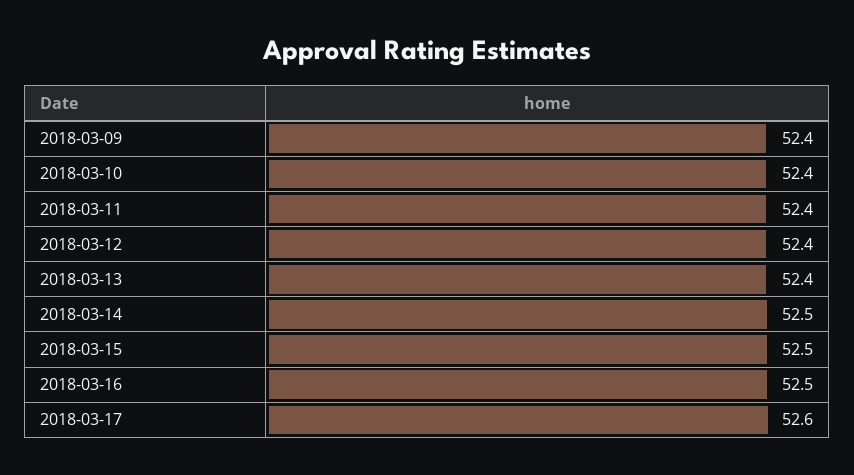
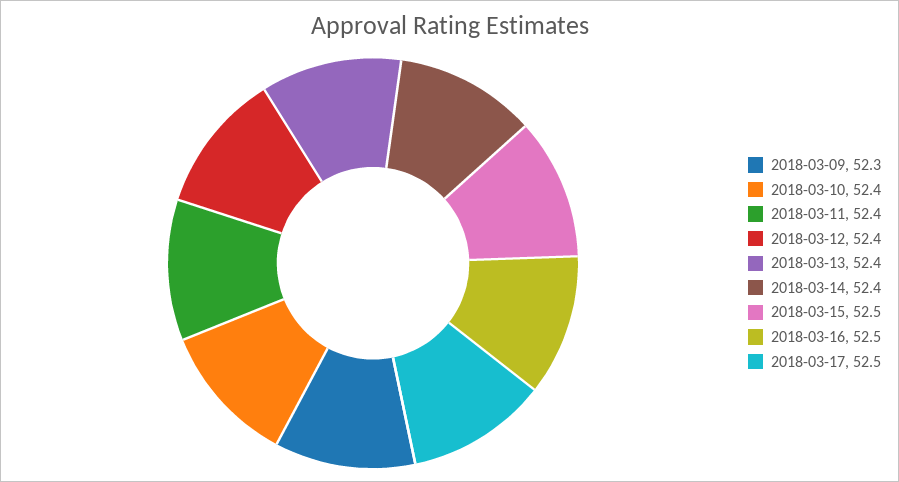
2018-03-09: 52.4 -> 52.3
2018-03-14: 52.5 -> 52.4
2018-03-17: 52.6 -> 52.5

